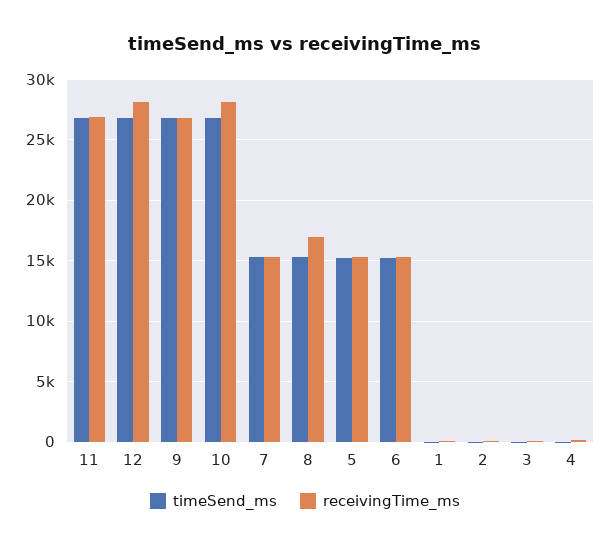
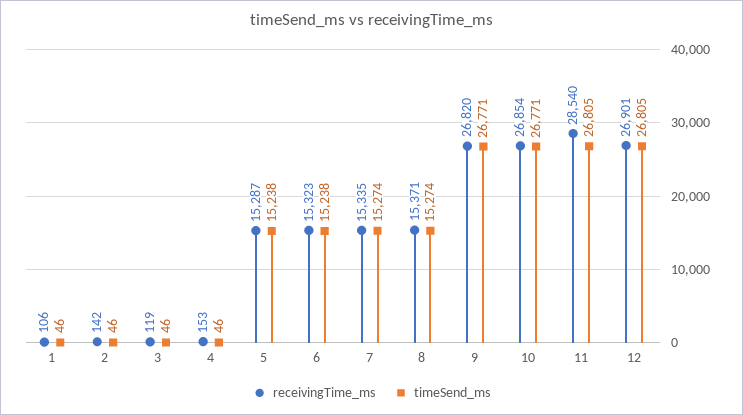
receivingTime_ms, 11: 27000 -> 28540
receivingTime_ms, 12: 28000 -> 26901
receivingTime_ms, 10: 28000 -> 26854
receivingTime_ms, 8: 17000 -> 15371

